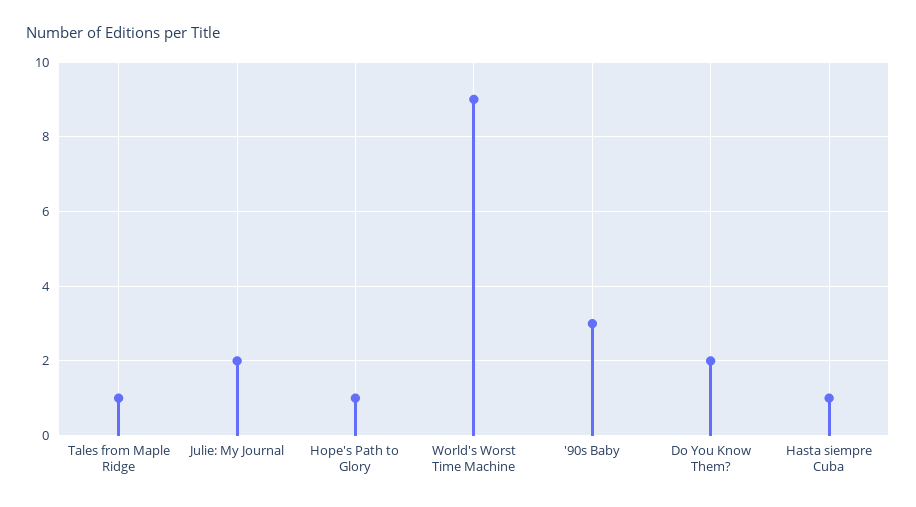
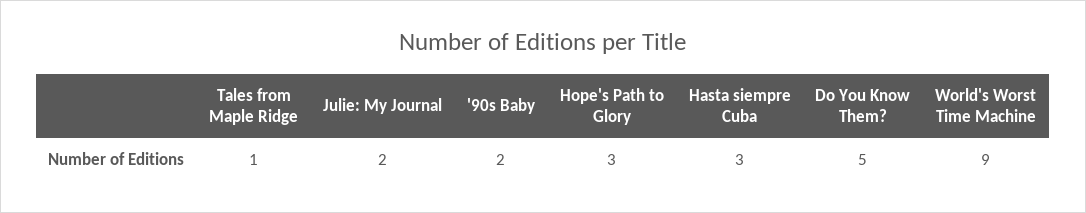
Hope's Path to Glory: 1 -> 3
'90s Baby: 3 -> 2
Do You Know Them?: 2 -> 5
Hasta siempre Cuba: 1 -> 3

